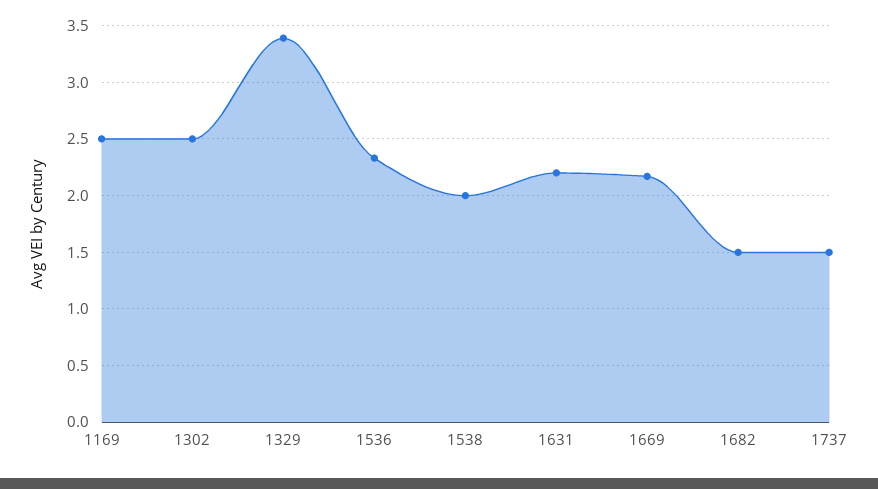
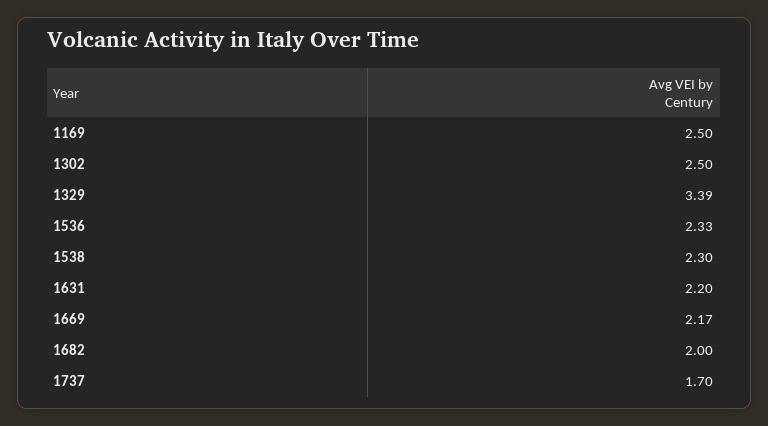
1538: 2 -> 2.3
1682: 1.5 -> 2
1737: 1.5 -> 1.7

